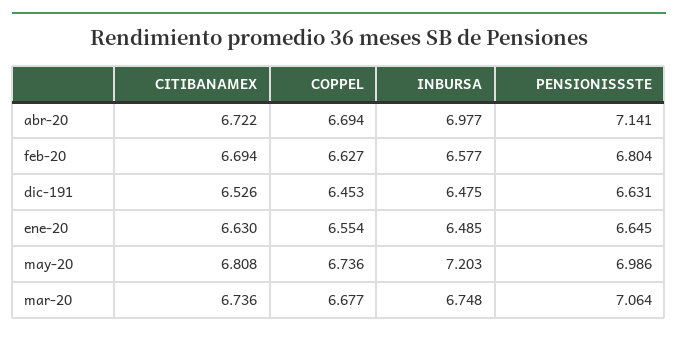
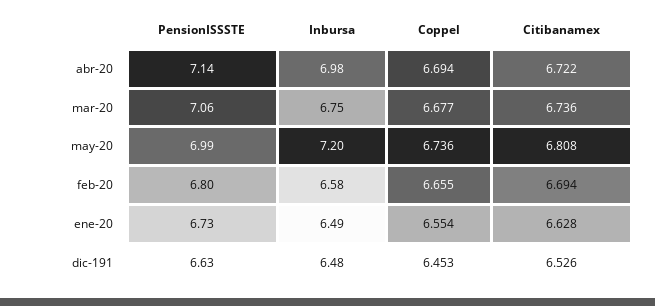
COPPEL, feb-20: 6.627 -> 6.655
CITIBANAMEX, ene-20: 6.63 -> 6.628
PENSIONISSSTE, ene-20: 6.645 -> 6.73

